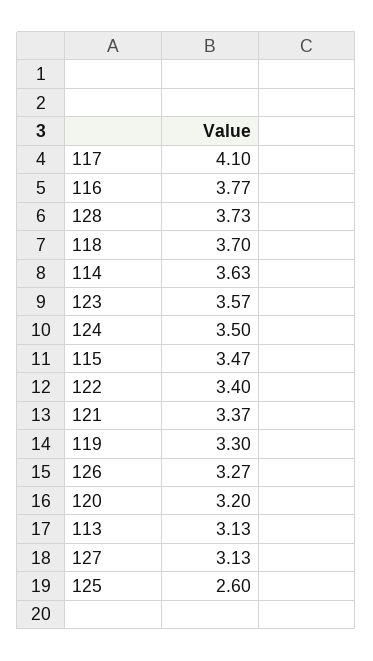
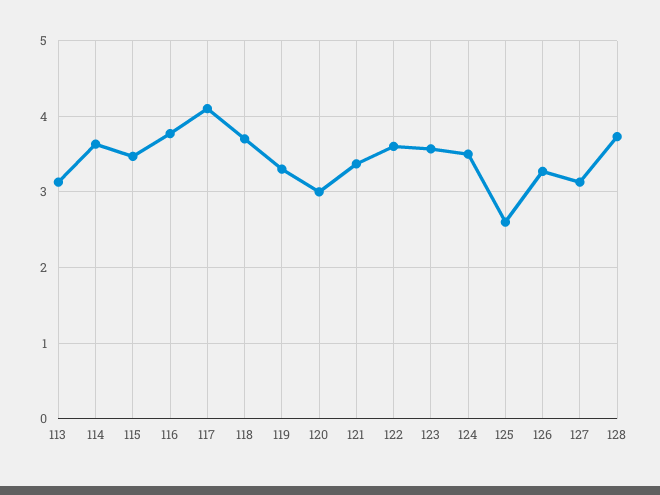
122: 3.4 -> 3.6
120: 3.2 -> 3

